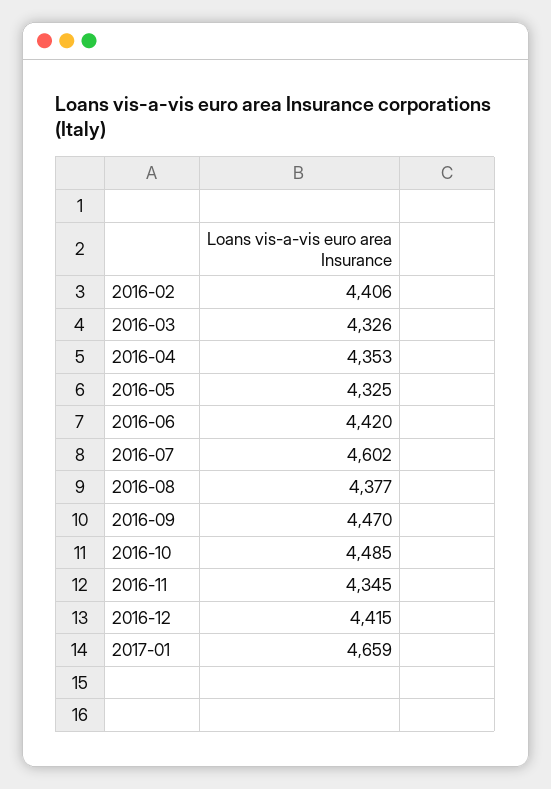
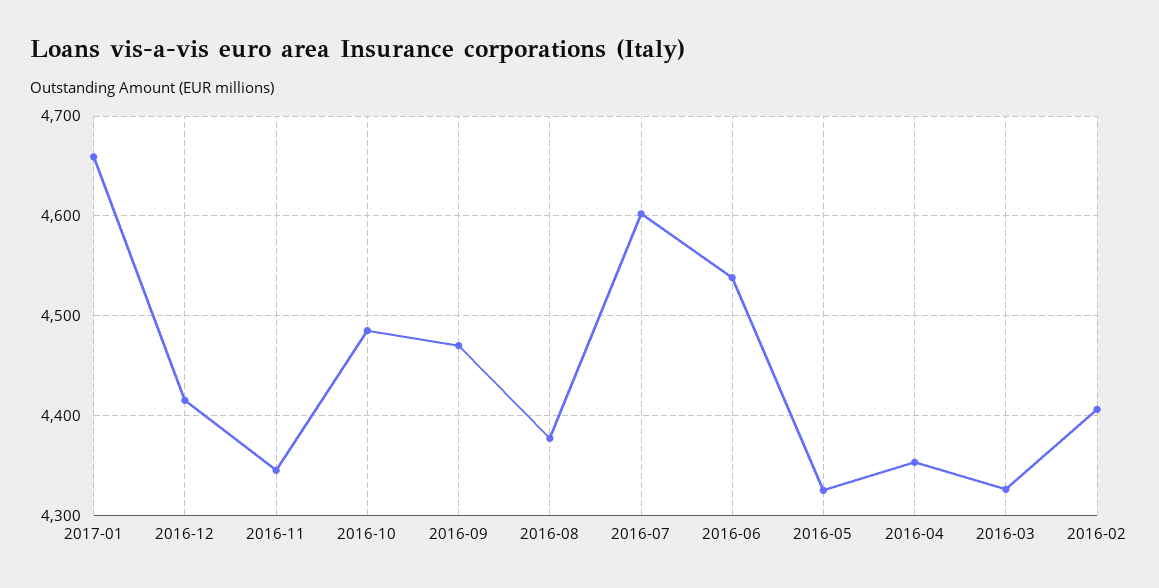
2016-06: 4420 -> 4540

